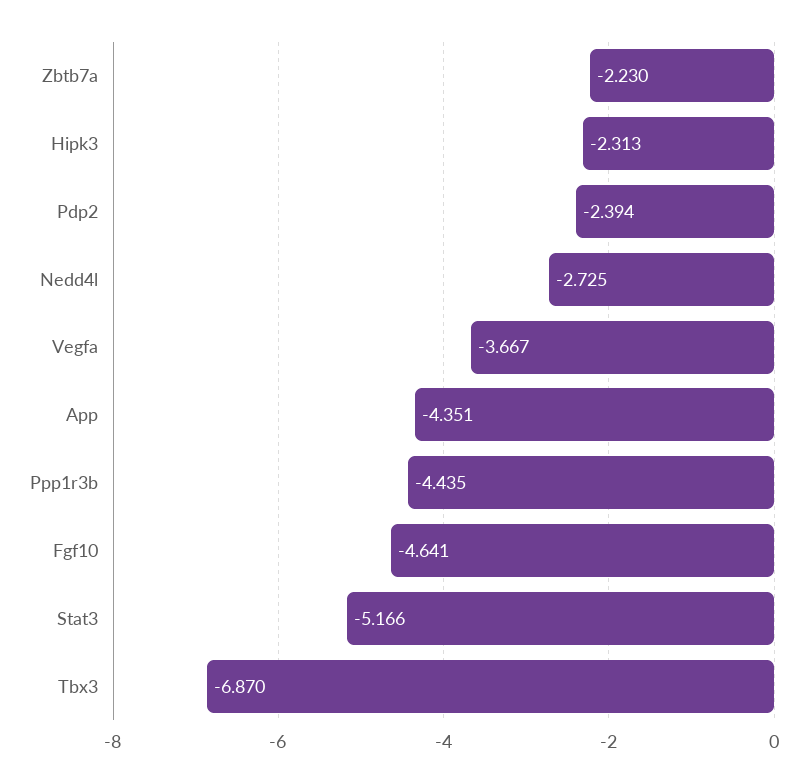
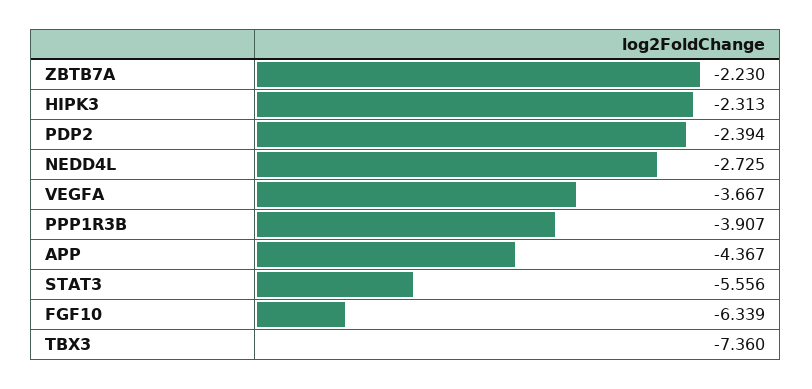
App: -4.351 -> -4.367
Ppp1r3b: -4.435 -> -3.907
Fgf10: -4.641 -> -6.339
Stat3: -5.166 -> -5.556
Tbx3: -6.87 -> -7.36

